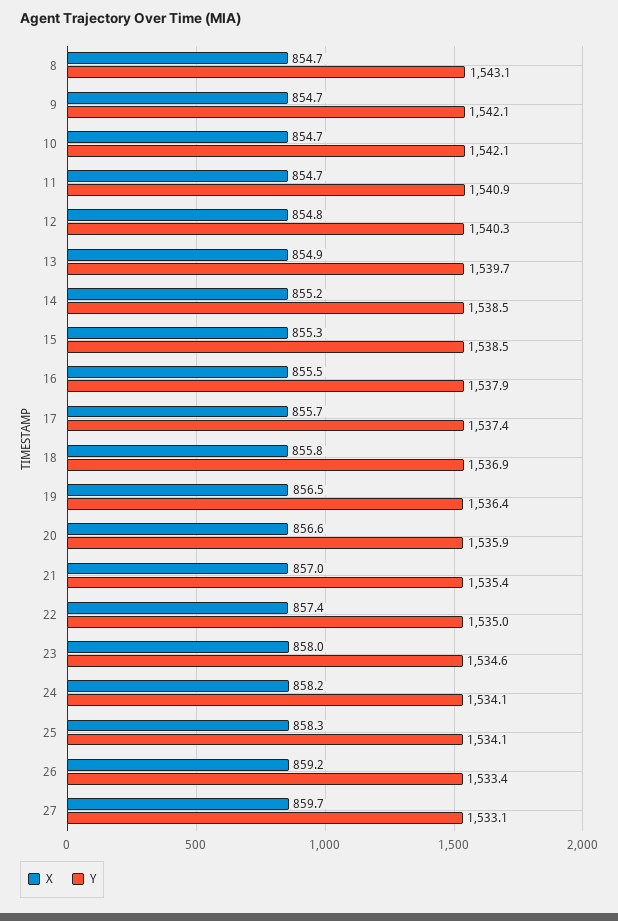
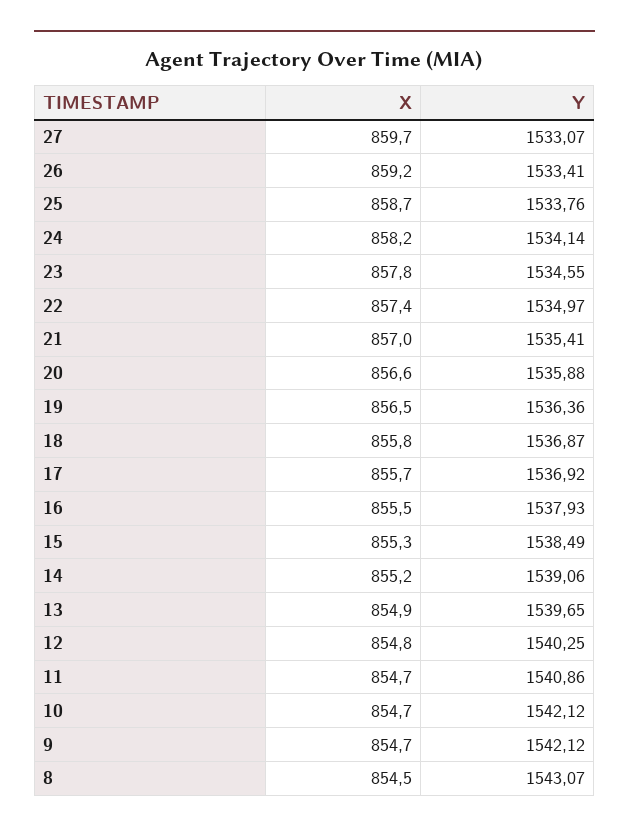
X, 8: 854.7 -> 854.5
Y, 14: 1538.5 -> 1539.06
Y, 17: 1537.4 -> 1536.92
X, 23: 858 -> 857.8
X, 25: 858.3 -> 858.7
Y, 25: 1534.1 -> 1533.76

